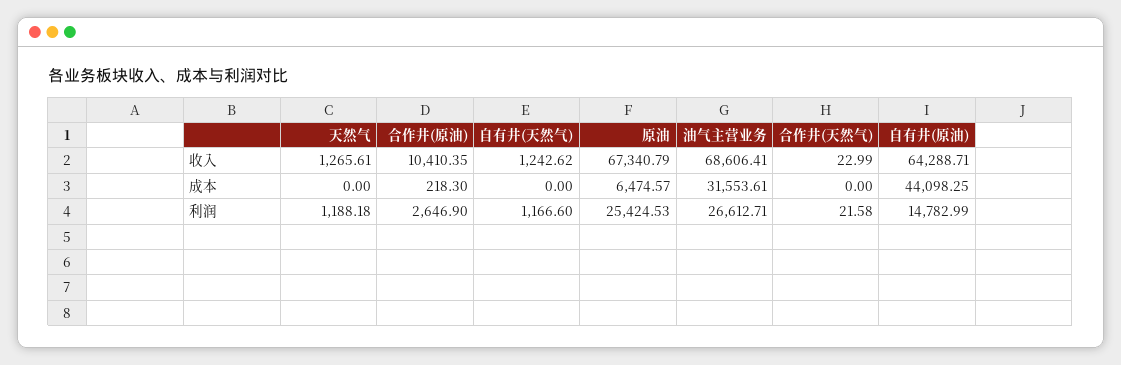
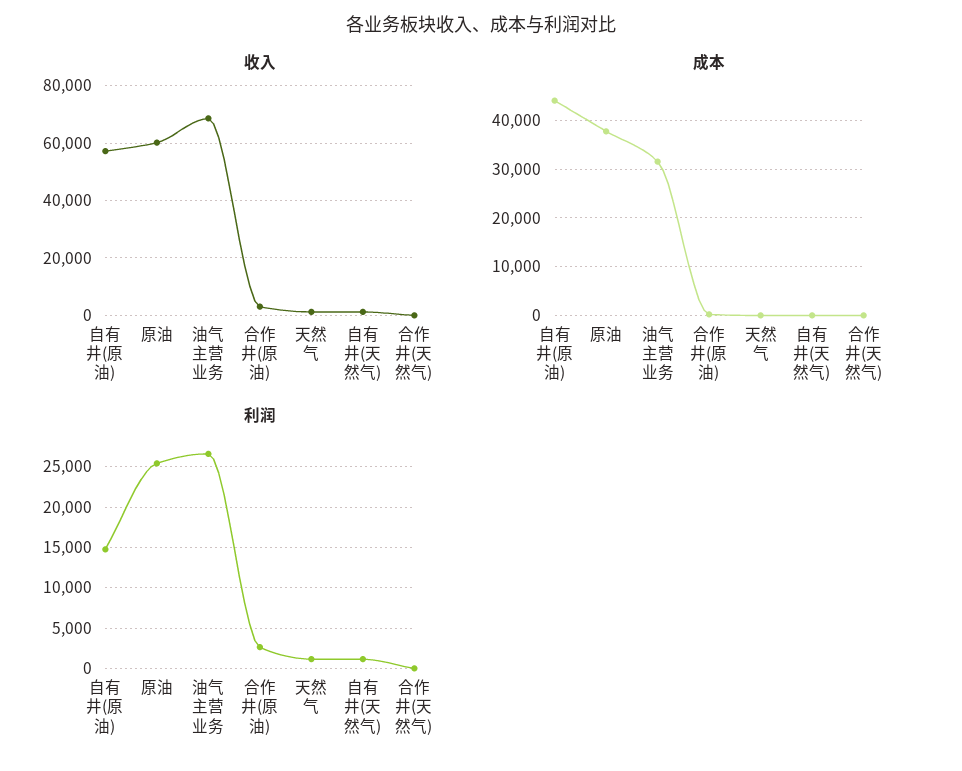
收入, 合作井(原油): 10410.35 -> 2500
收入, 原油: 67340.79 -> 60000
收入, 自有井(原油): 64288.71 -> 57500
成本, 原油: 6474.57 -> 38000

